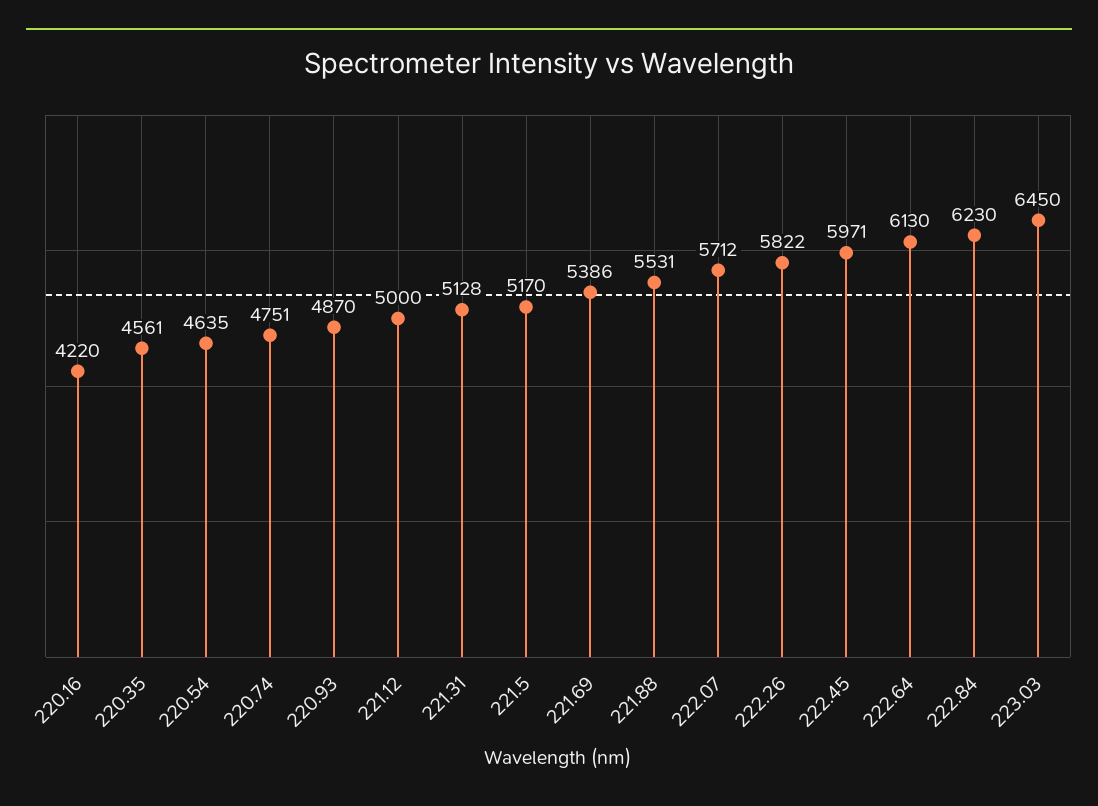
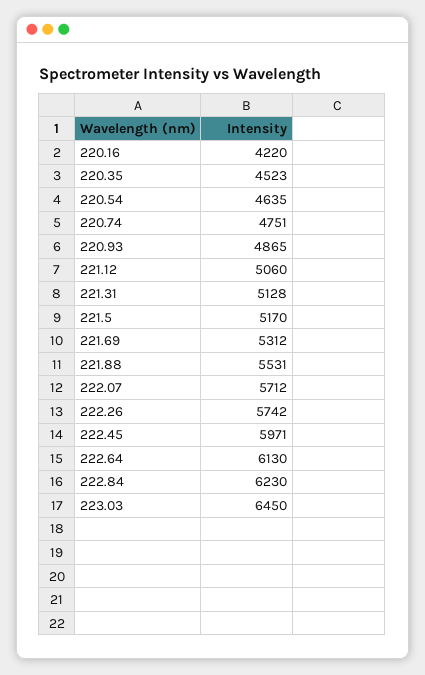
220.35: 4561 -> 4523
220.93: 4870 -> 4865
221.12: 5000 -> 5060
221.69: 5386 -> 5312
222.26: 5822 -> 5742

